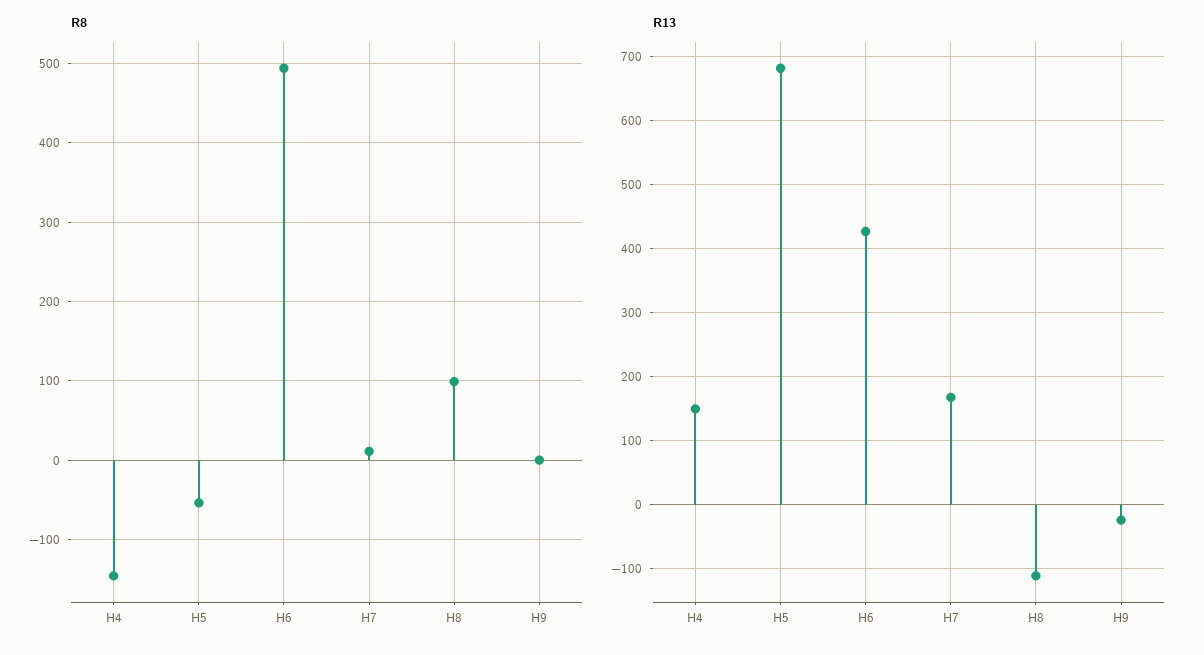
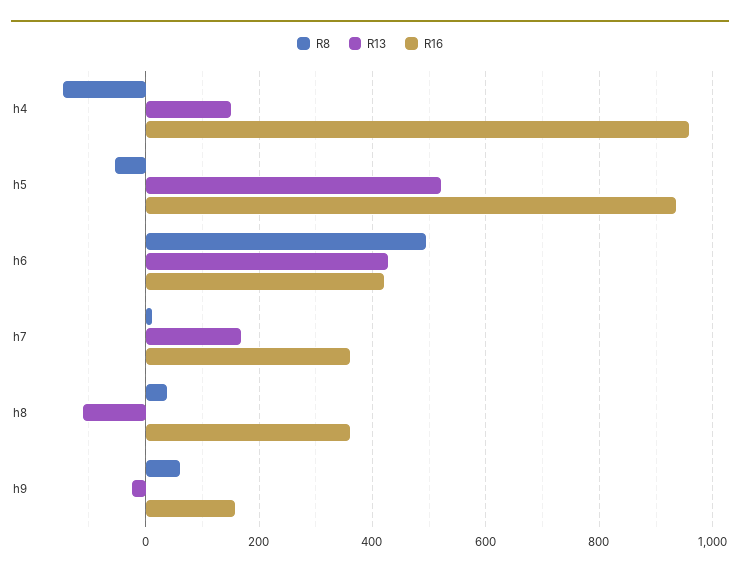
R8, H8: 100 -> 40
R8, H9: 0 -> 60
R13, H5: 680 -> 520
R16, H4: none -> 960
R16, H5: none -> 940
R16, H6: none -> 420
R16, H7: none -> 360
R16, H8: none -> 360
R16, H9: none -> 160

